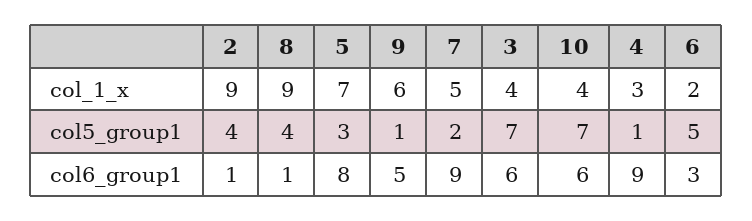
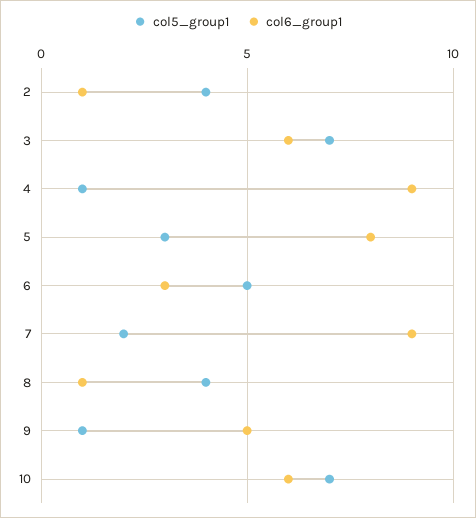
col_1_x, 2: 9 -> none
col_1_x, 8: 9 -> none
col_1_x, 5: 7 -> none
col_1_x, 9: 6 -> none
col_1_x, 7: 5 -> none
col_1_x, 3: 4 -> none
col_1_x, 10: 4 -> none
col_1_x, 4: 3 -> none
col_1_x, 6: 2 -> none

